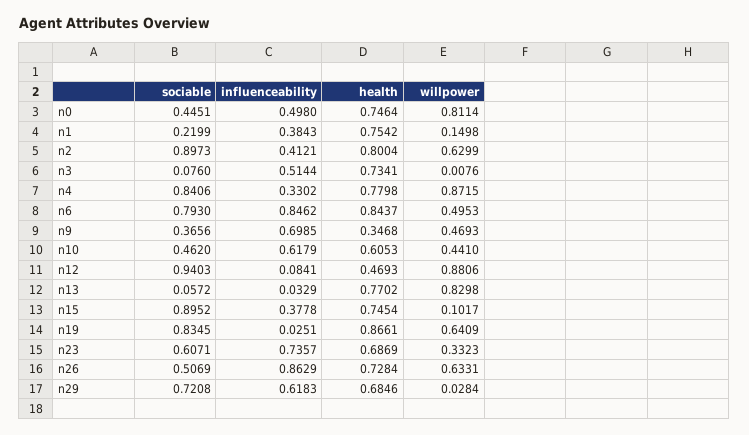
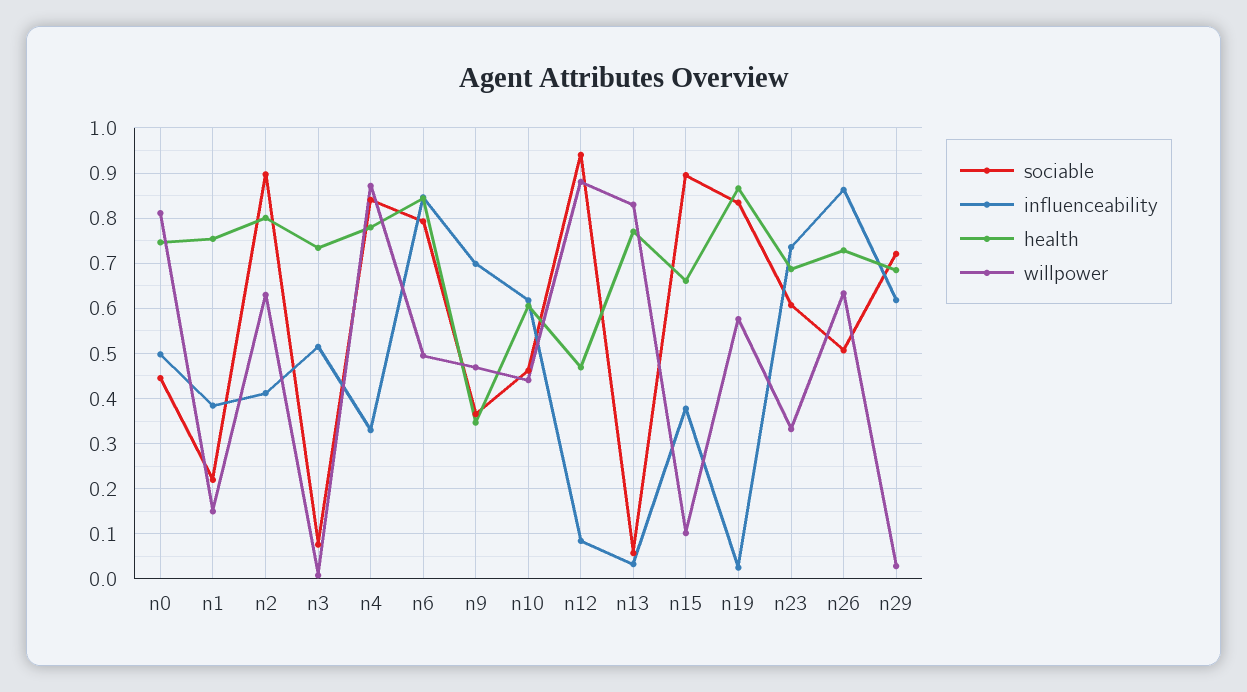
health, n15: 0.7454 -> 0.66
willpower, n19: 0.6409 -> 0.58

